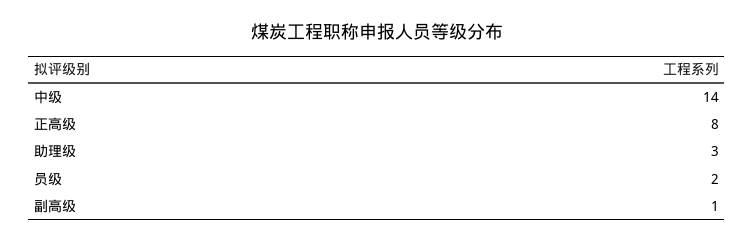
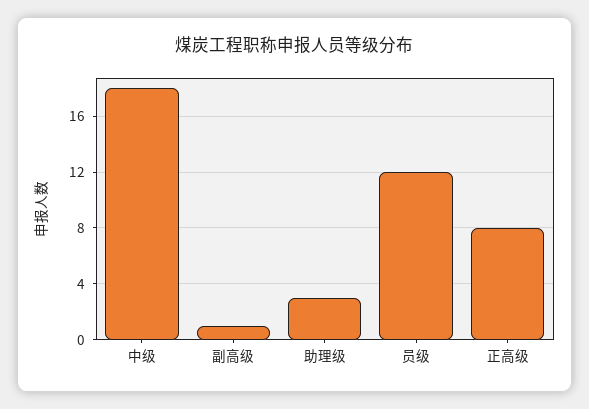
中级: 14 -> 18
员级: 2 -> 12

